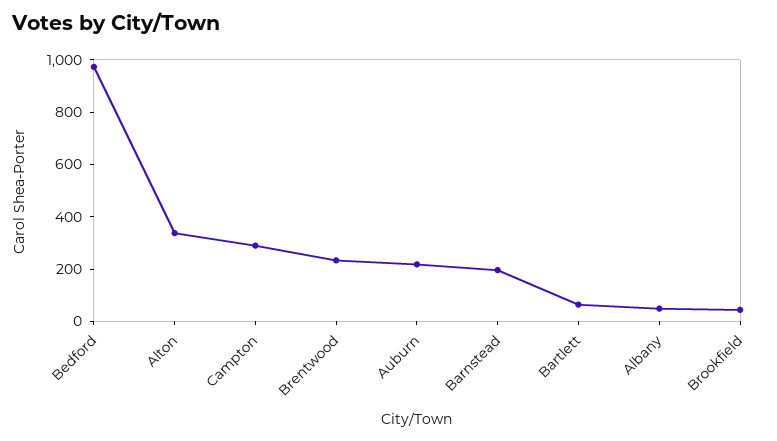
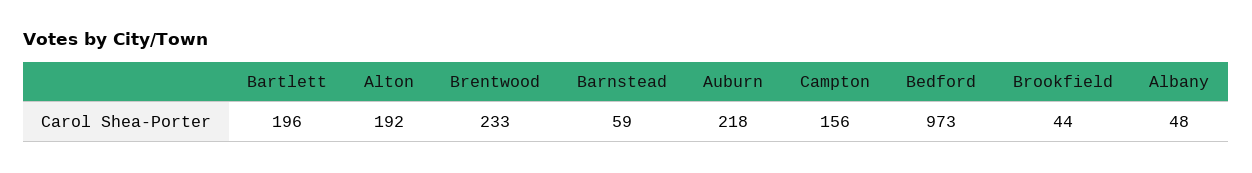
Alton: 350 -> 192
Campton: 300 -> 156
Barnstead: 200 -> 59
Bartlett: 50 -> 196

